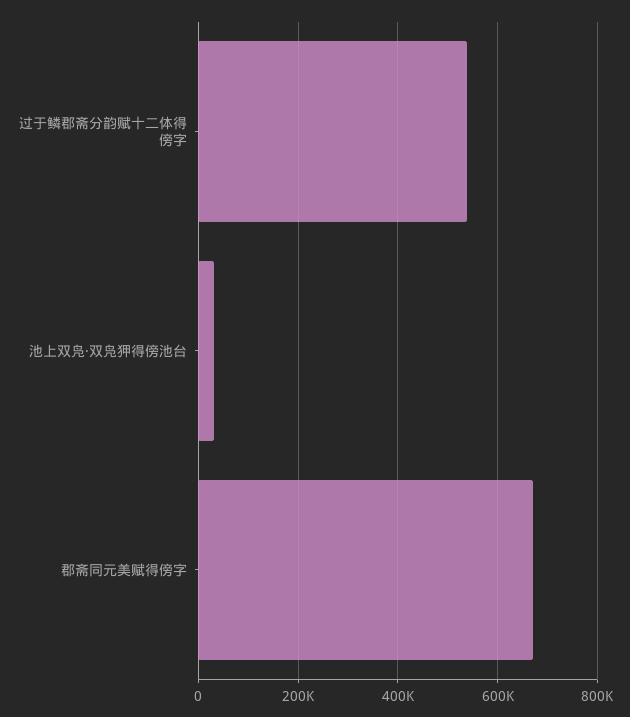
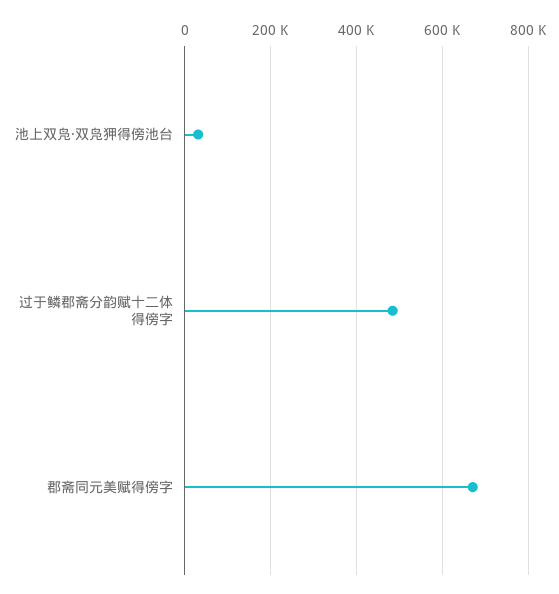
过于鳞郡斋分韵赋十二体得傍字: 540000 -> 480000

